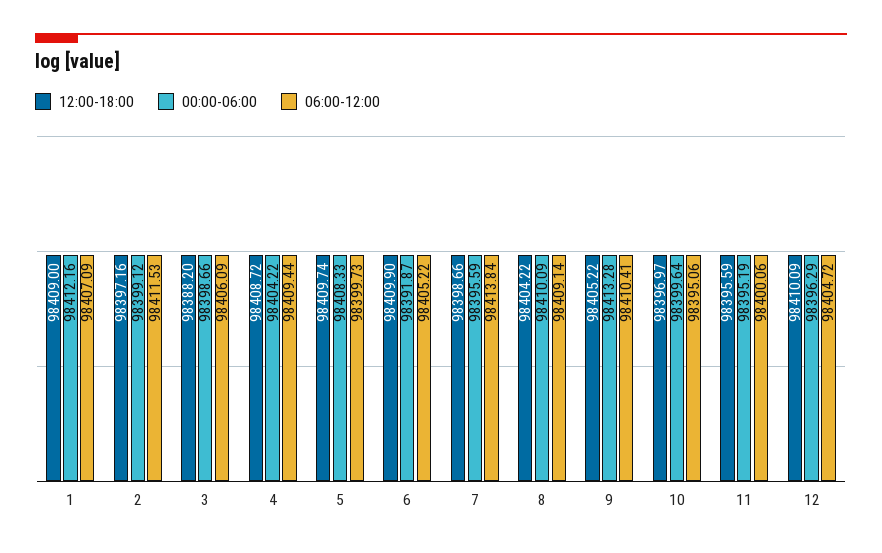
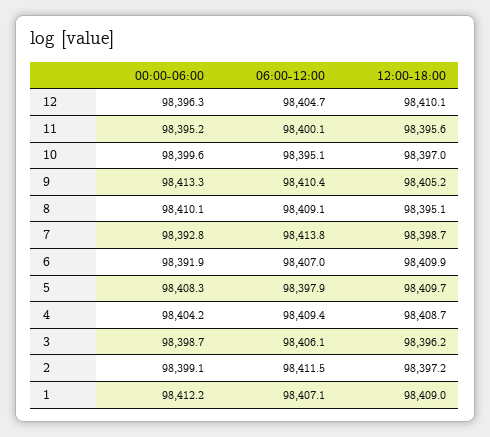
12:00-18:00, 3: 98388.2 -> 98396.2
06:00-12:00, 5: 98399.73 -> 98397.9
06:00-12:00, 6: 98405.22 -> 98407
00:00-06:00, 7: 98395.59 -> 98392.8
12:00-18:00, 8: 98404.22 -> 98395.1

